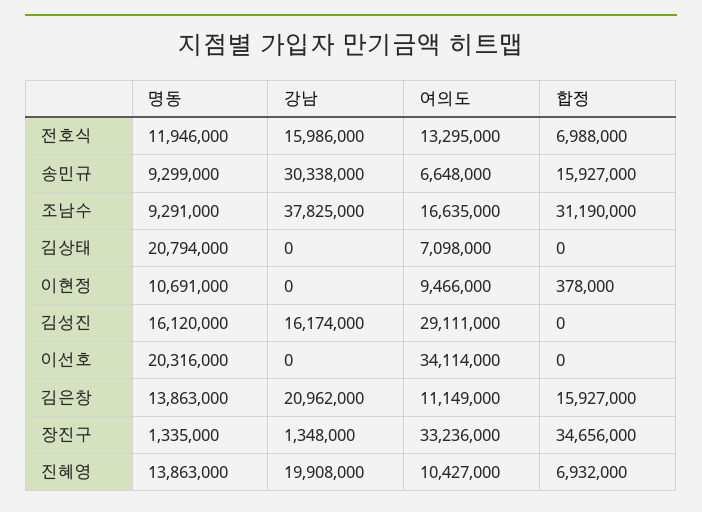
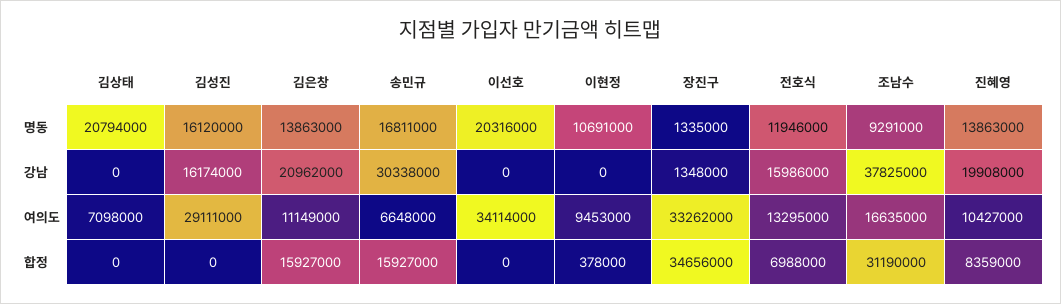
명동, 송민규: 9299000 -> 16811000
여의도, 이현정: 9466000 -> 9453000
여의도, 장진구: 33236000 -> 33262000
합정, 진혜영: 6932000 -> 8359000

